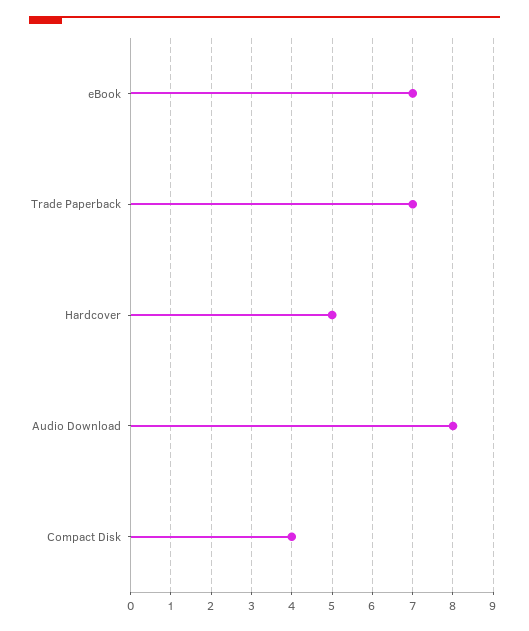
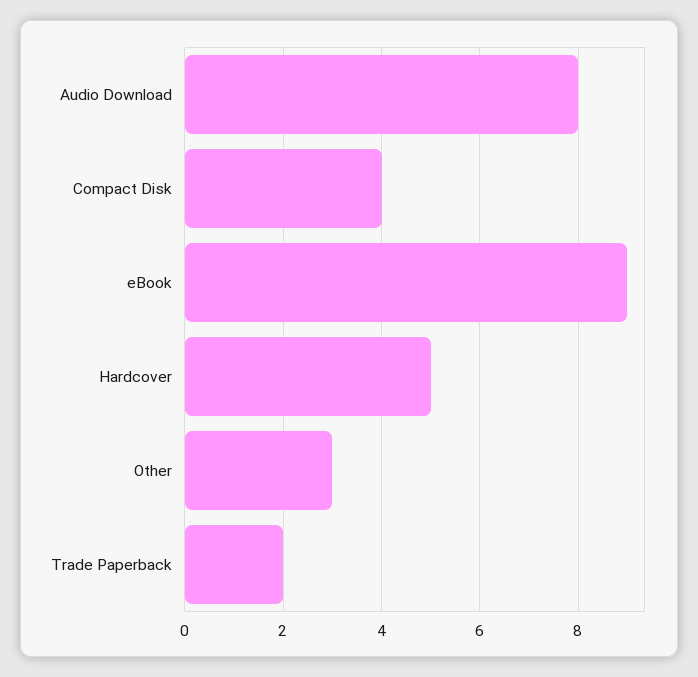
eBook: 7 -> 9
Trade Paperback: 7 -> 2
Other: none -> 3

